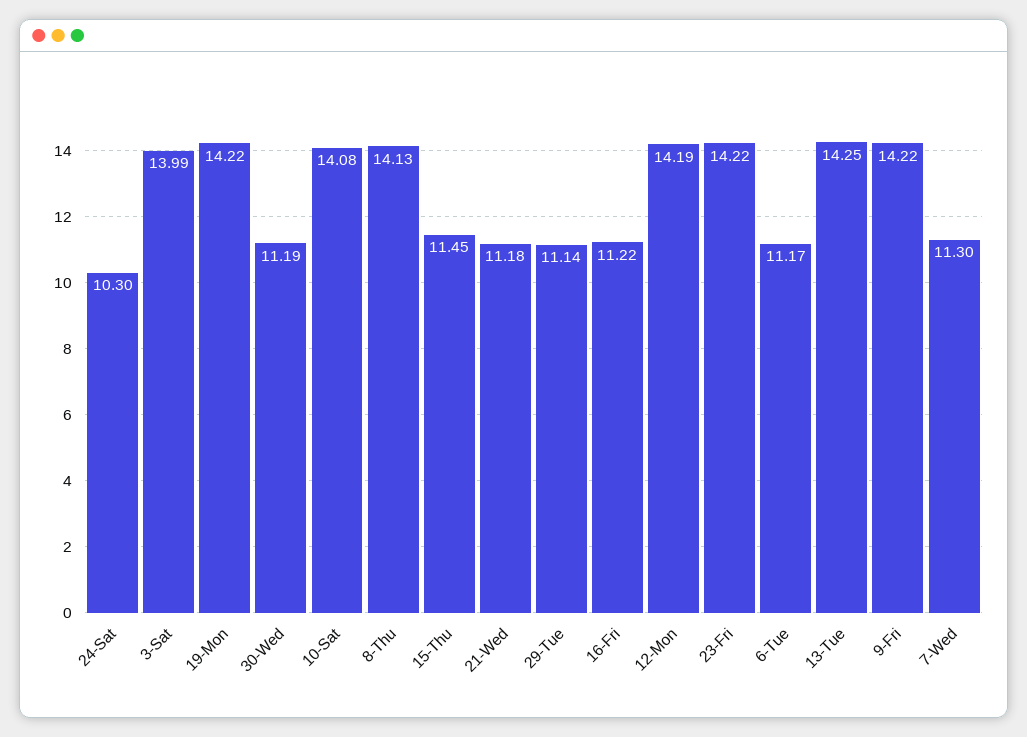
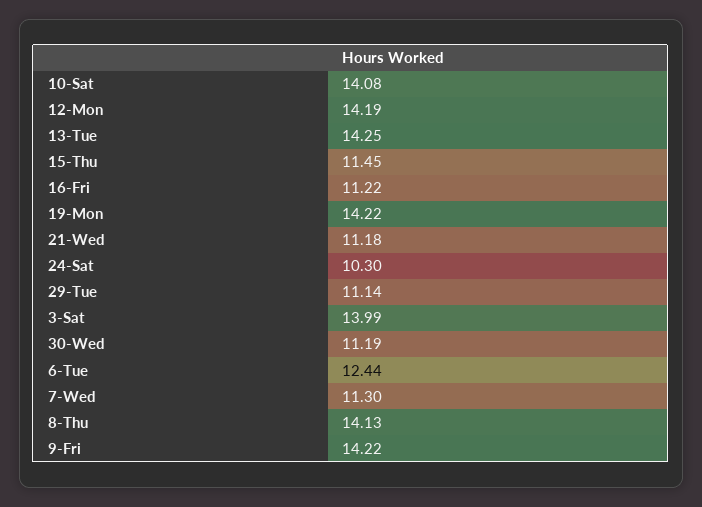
23-Fri: 14.22 -> none
6-Tue: 11.17 -> 12.44

